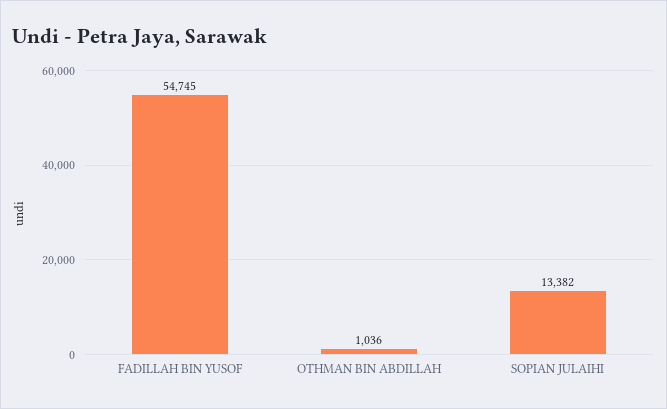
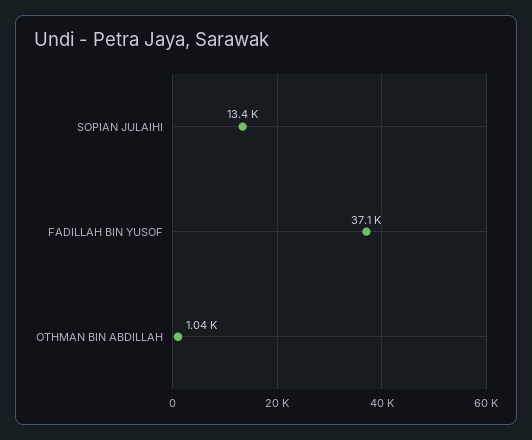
FADILLAH BIN YUSOF: 54745 -> 37100

